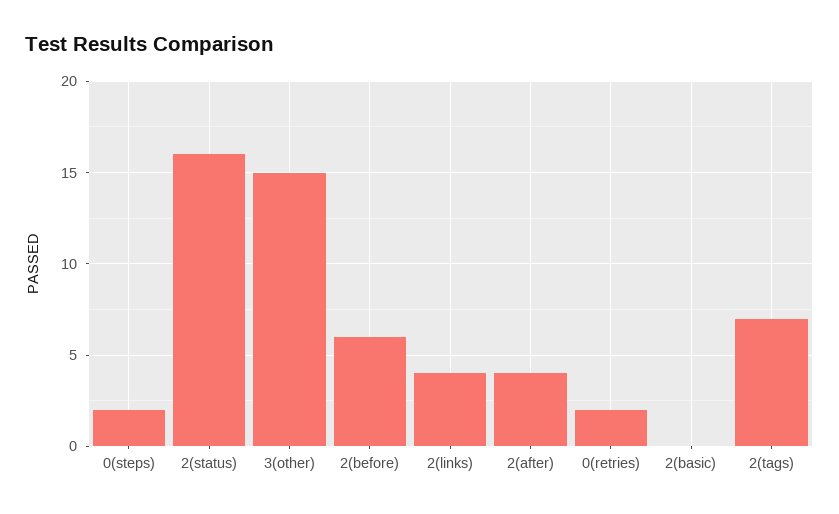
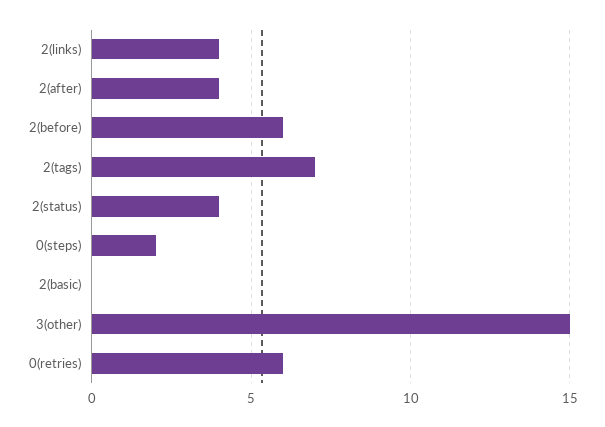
2(status): 16 -> 4
0(retries): 2 -> 6

